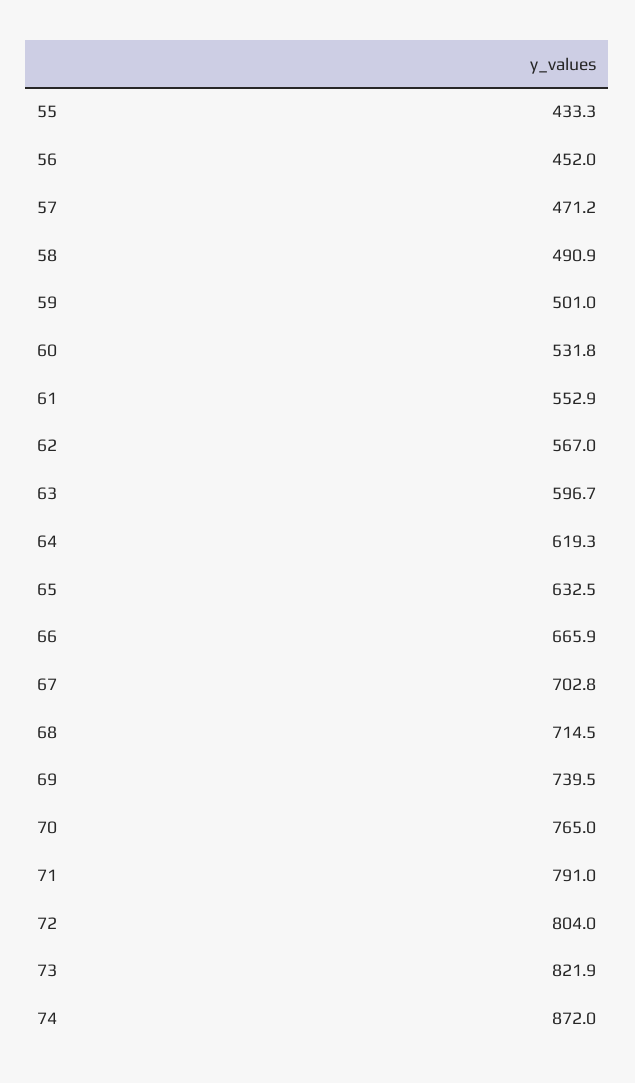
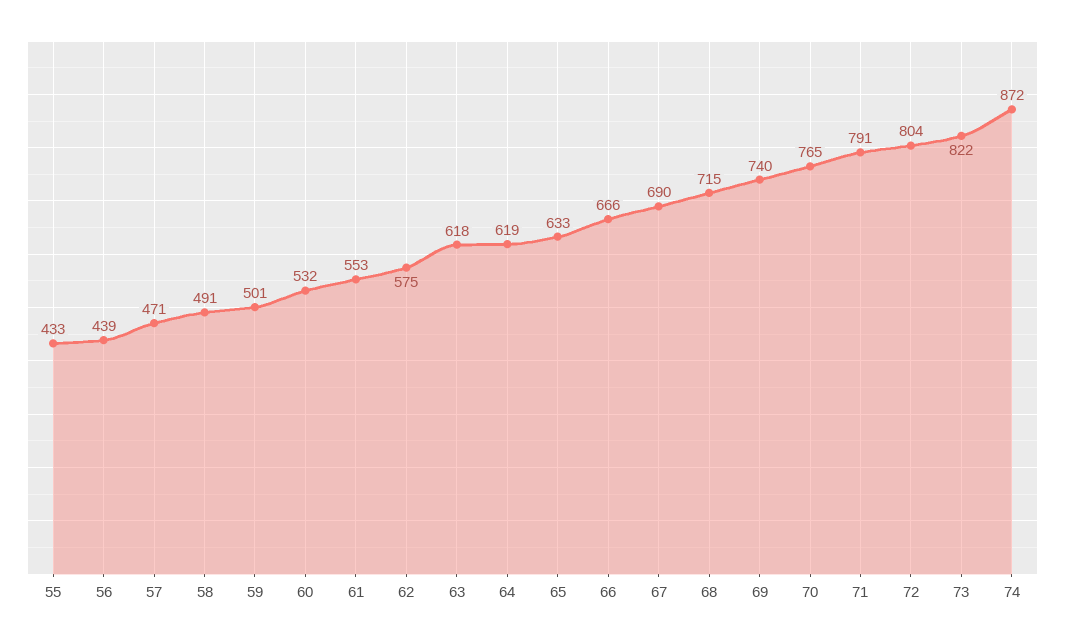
56: 452 -> 439
62: 567 -> 575
63: 596.7 -> 618
67: 702.8 -> 690

